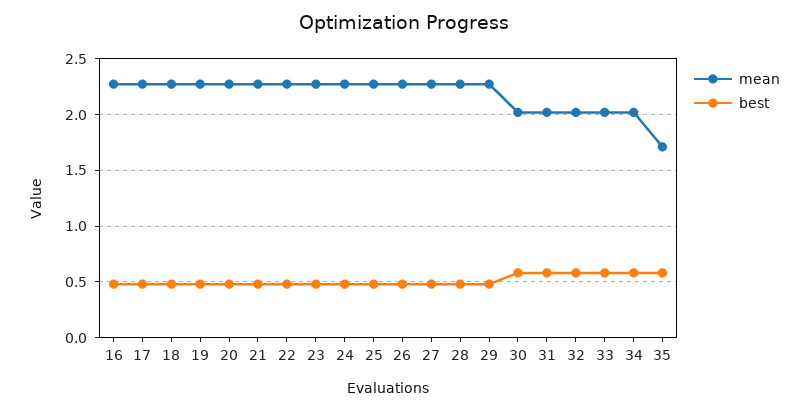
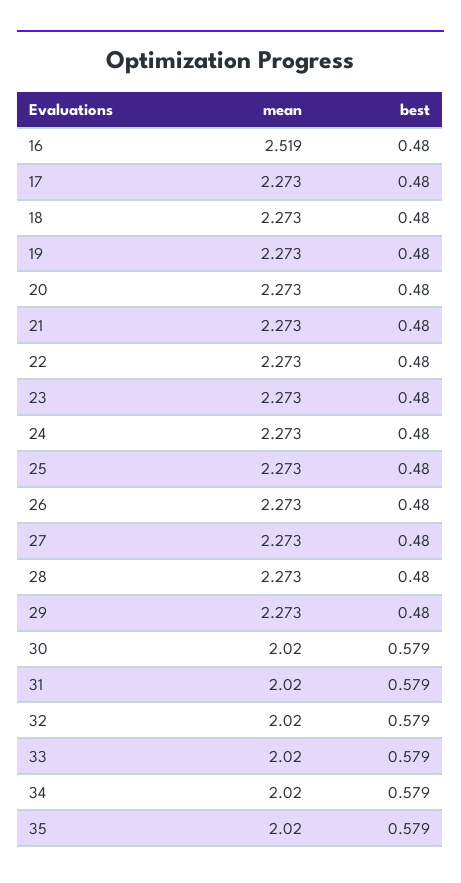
mean, 16: 2.3 -> 2.519
mean, 35: 1.7 -> 2.02

